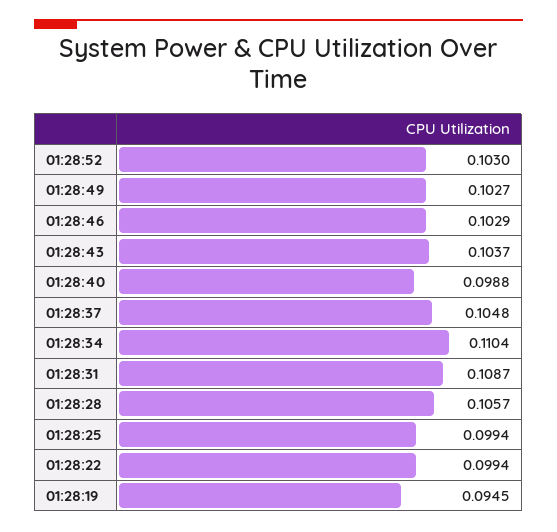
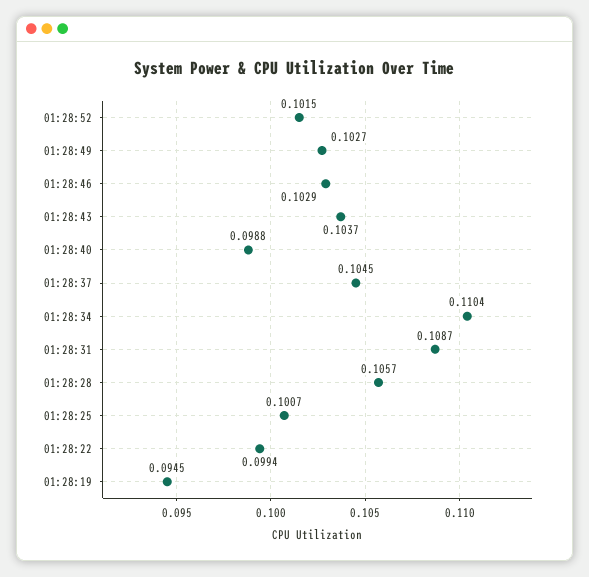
01:28:52: 0.103 -> 0.1015
01:28:37: 0.1048 -> 0.1045
01:28:25: 0.0994 -> 0.1007

